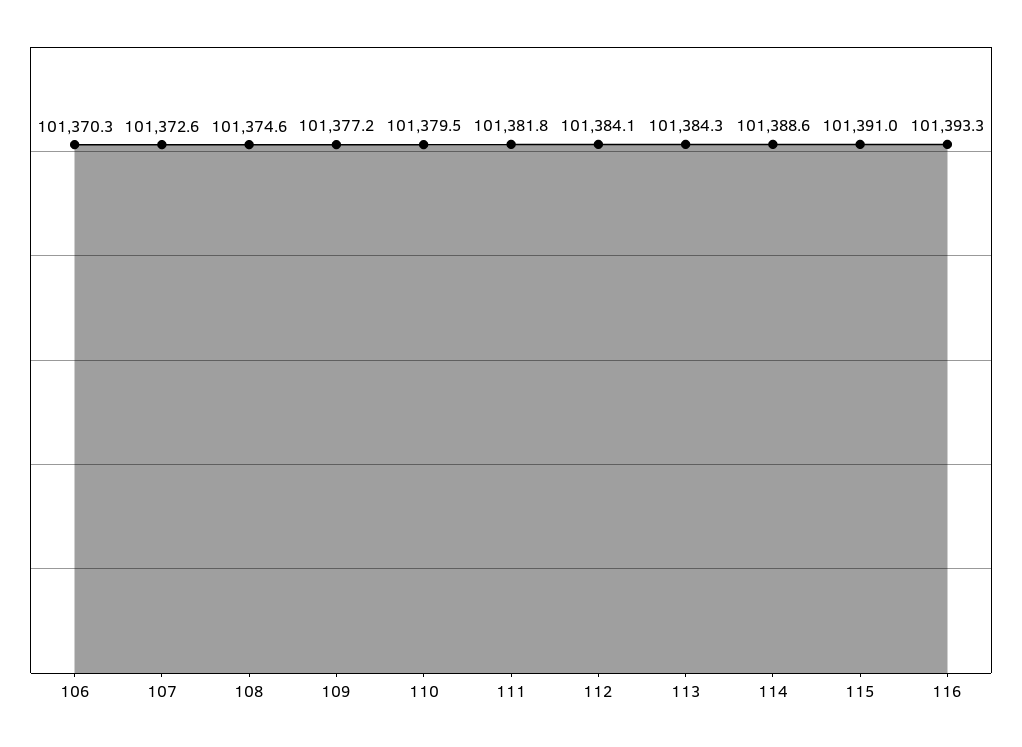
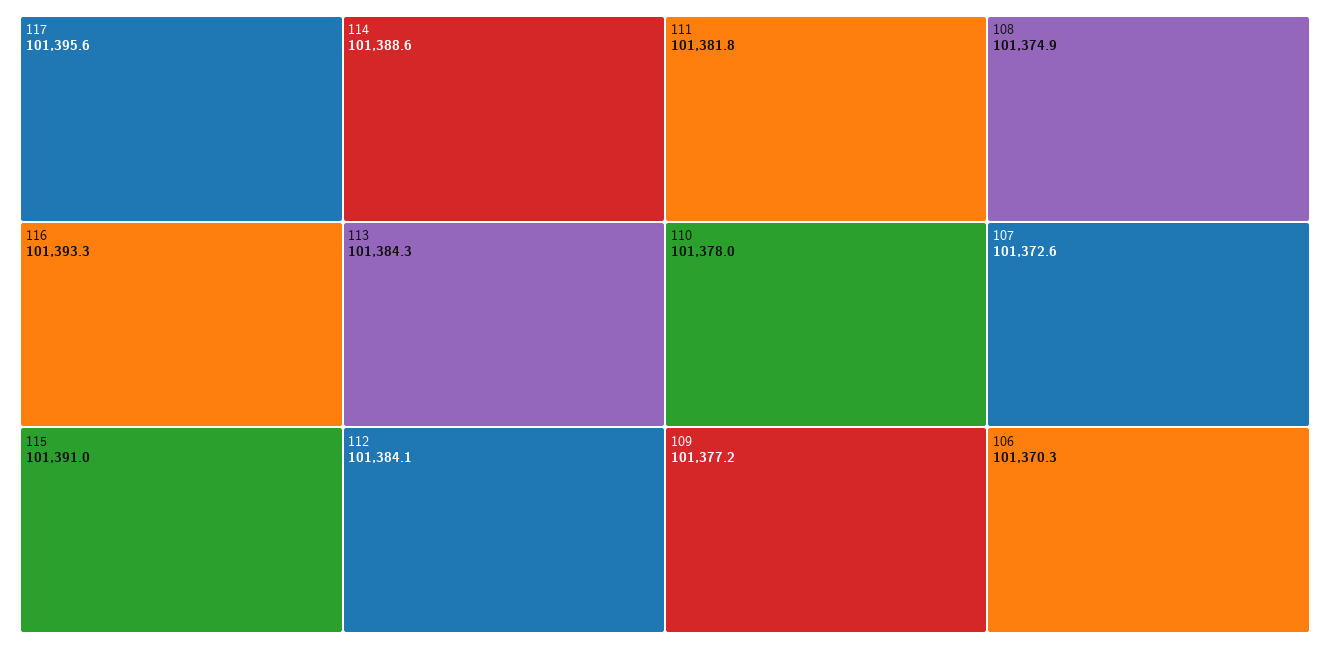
108: 101374.6 -> 101374.9
110: 101379.5 -> 101378
117: none -> 101395.6

